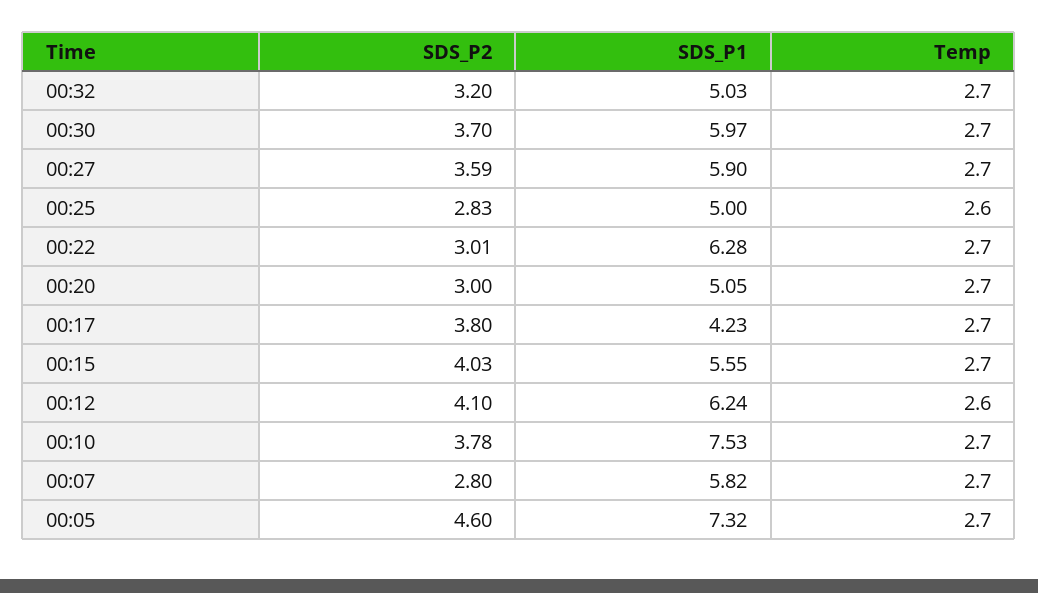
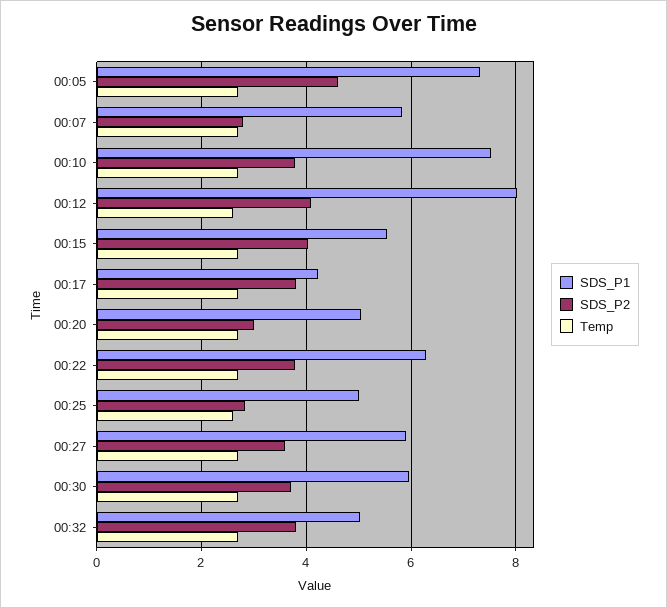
SDS_P2, 00:32: 3.2 -> 3.8
SDS_P2, 00:22: 3.01 -> 3.8
SDS_P1, 00:12: 6.24 -> 8

